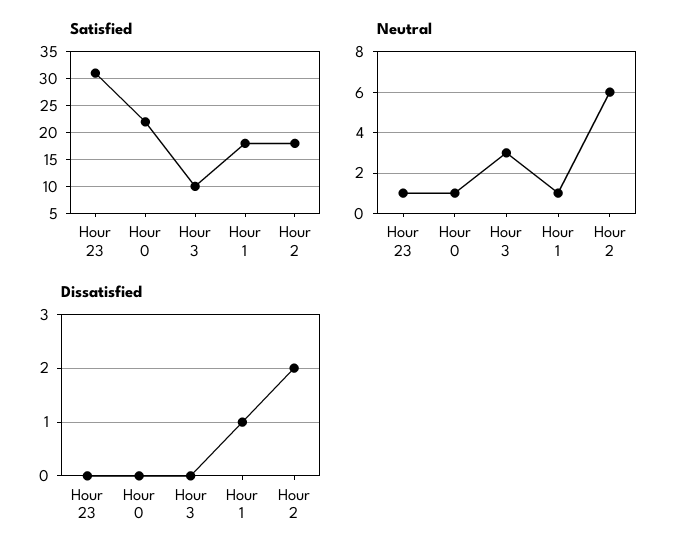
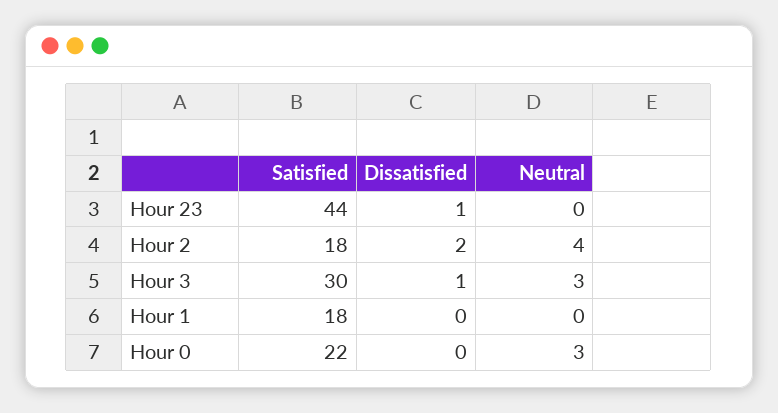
Satisfied, Hour 23: 30 -> 44
Satisfied, Hour 3: 10 -> 30
Neutral, Hour 23: 1 -> 0
Neutral, Hour 0: 1 -> 3
Neutral, Hour 1: 1 -> 0
Neutral, Hour 2: 6 -> 4
Dissatisfied, Hour 23: 0 -> 1
Dissatisfied, Hour 3: 0 -> 1
Dissatisfied, Hour 1: 1 -> 0

